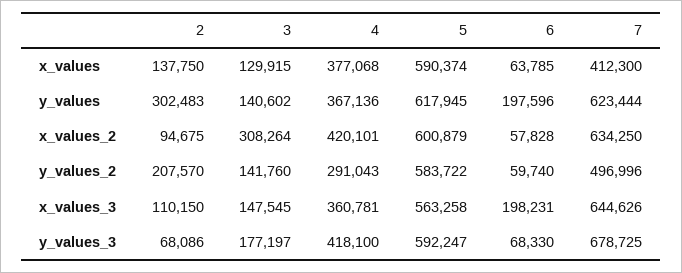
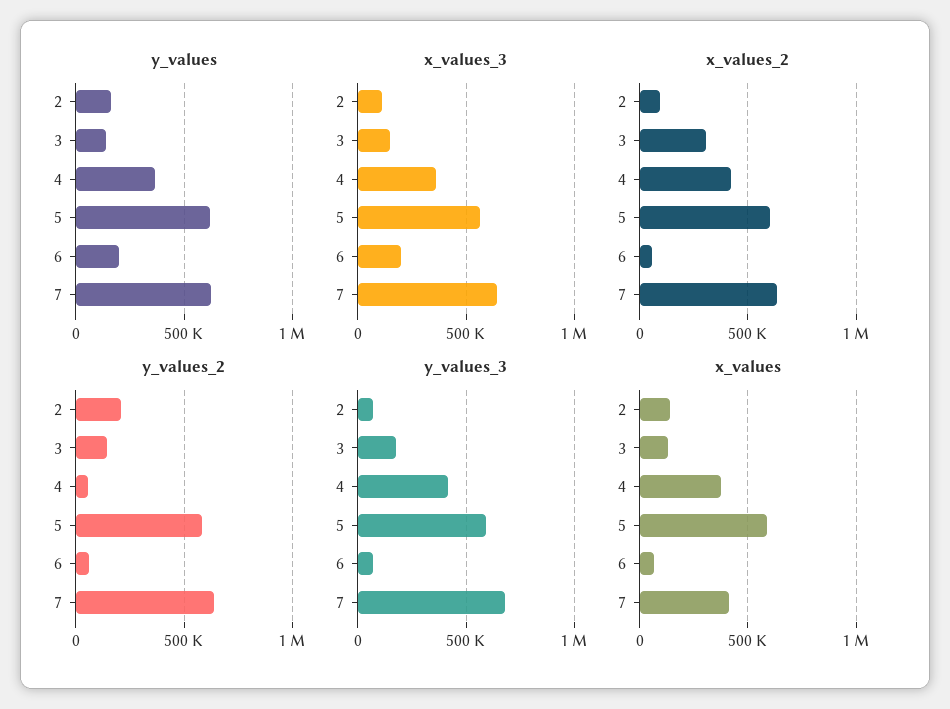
y_values, 2: 302483 -> 150000
y_values_2, 4: 291043 -> 50000
y_values_2, 7: 496996 -> 650000

